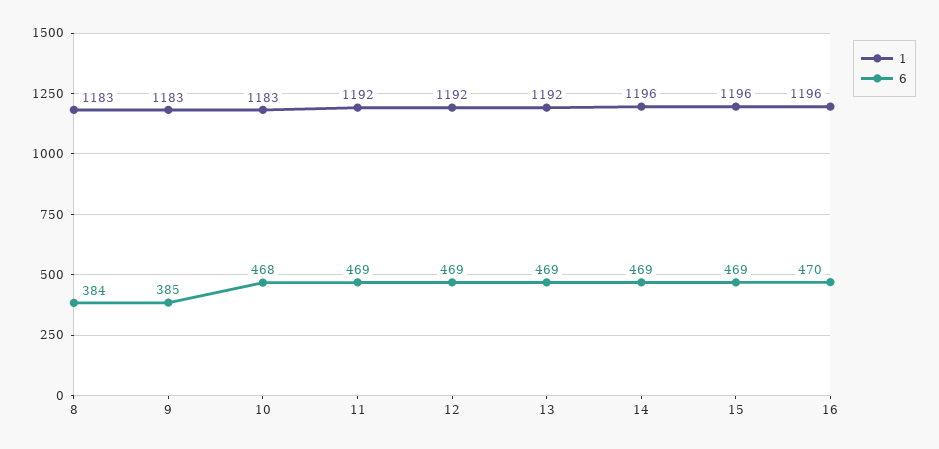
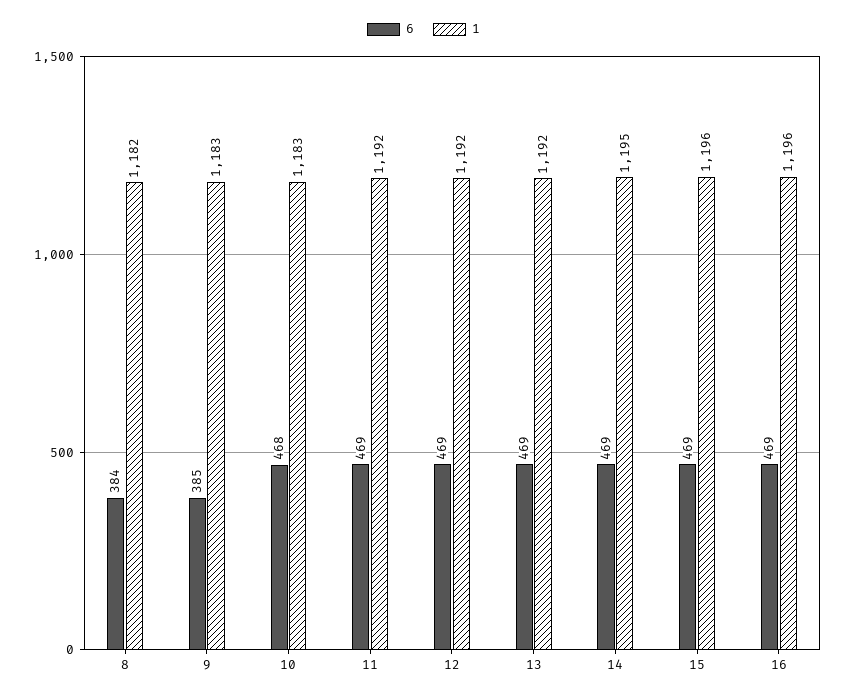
1, 8: 1183 -> 1182
1, 14: 1196 -> 1195
6, 16: 470 -> 469

